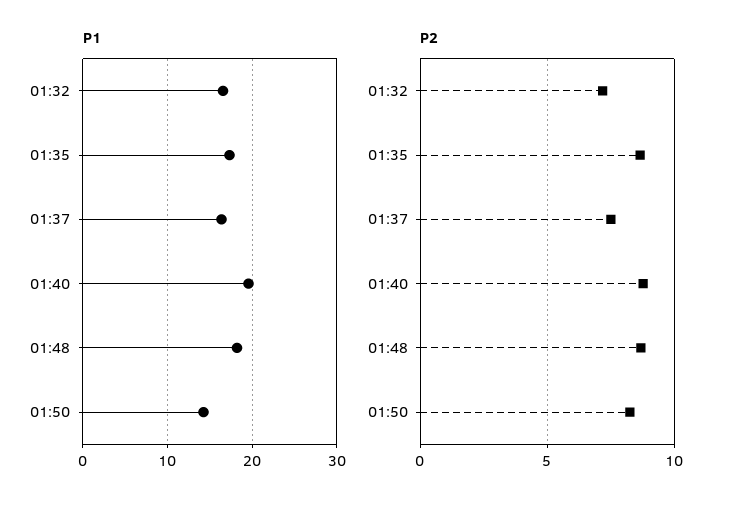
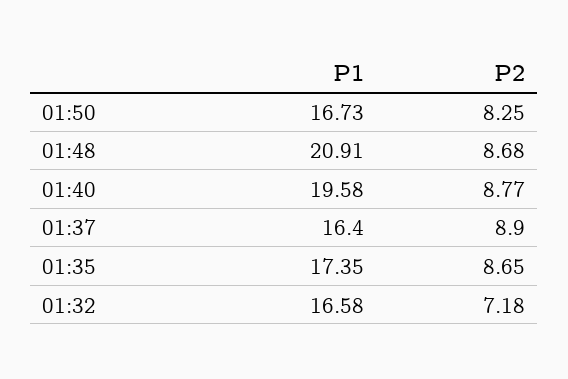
P1, 01:48: 18 -> 20.91
P1, 01:50: 14 -> 16.73
P2, 01:37: 7.5 -> 8.9

